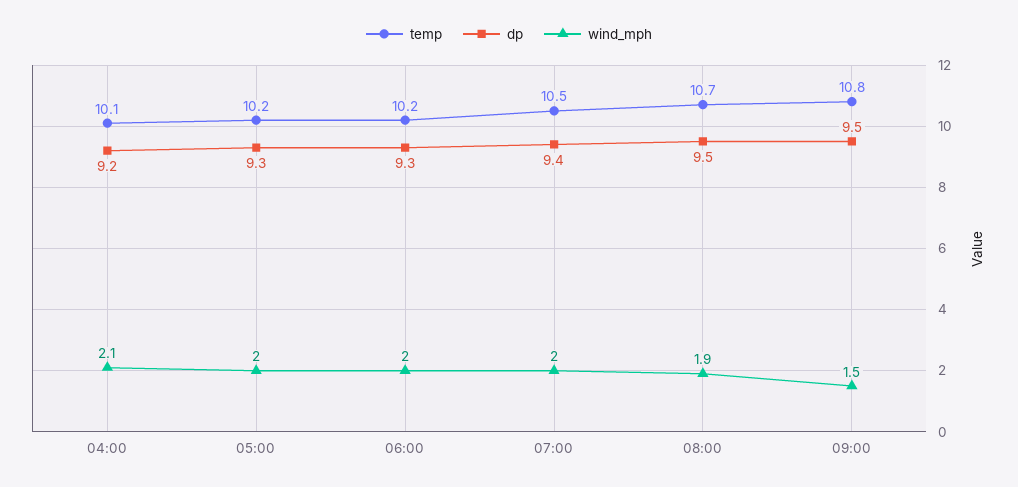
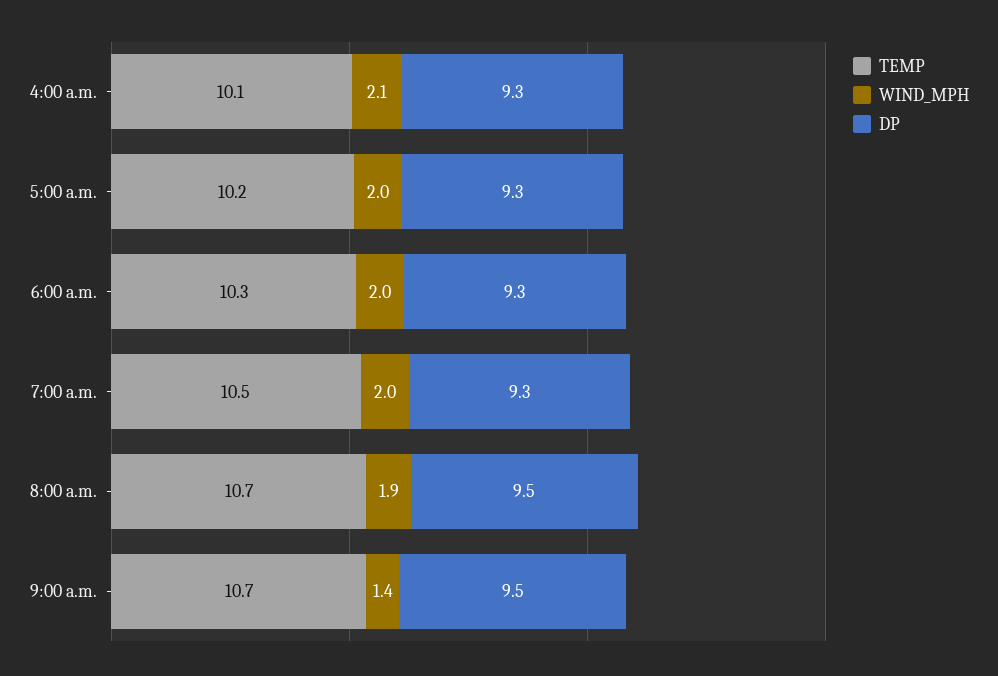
dp, 04:00: 9.2 -> 9.3
temp, 06:00: 10.2 -> 10.3
dp, 07:00: 9.4 -> 9.3
temp, 09:00: 10.8 -> 10.7
wind_mph, 09:00: 1.5 -> 1.4

